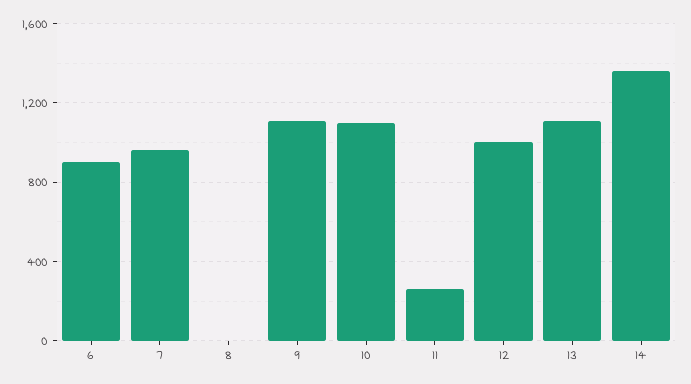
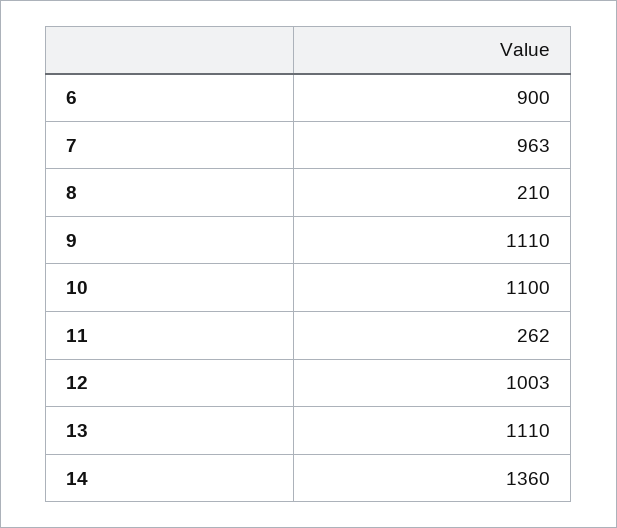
8: 0 -> 210

